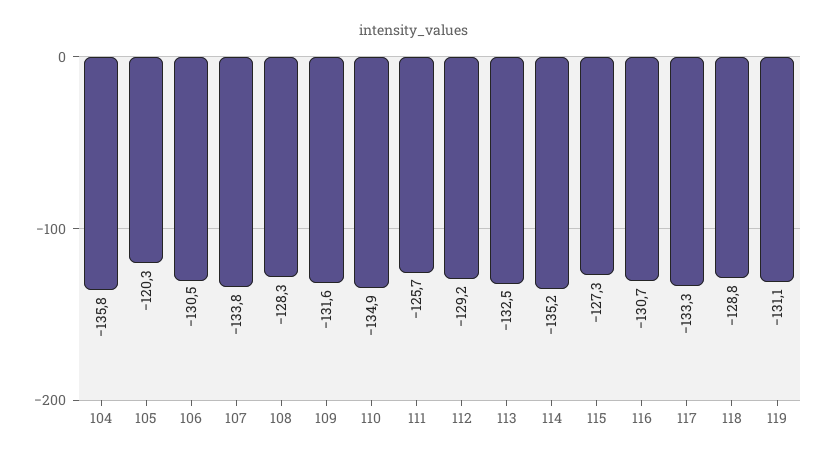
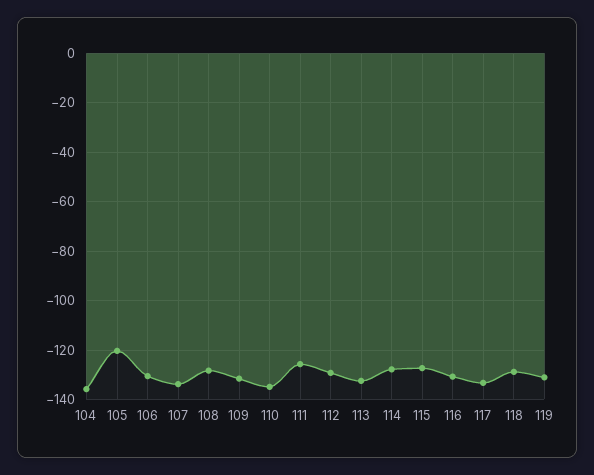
114: -135.2 -> -127.5

